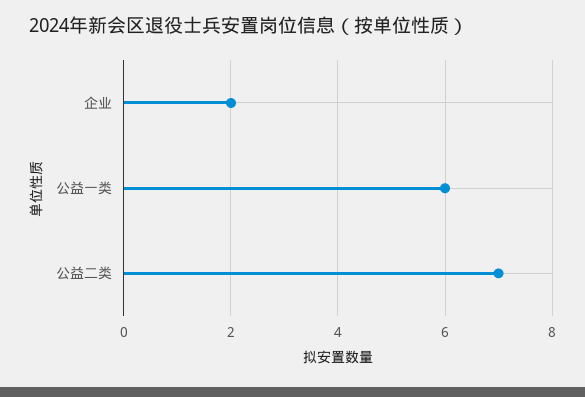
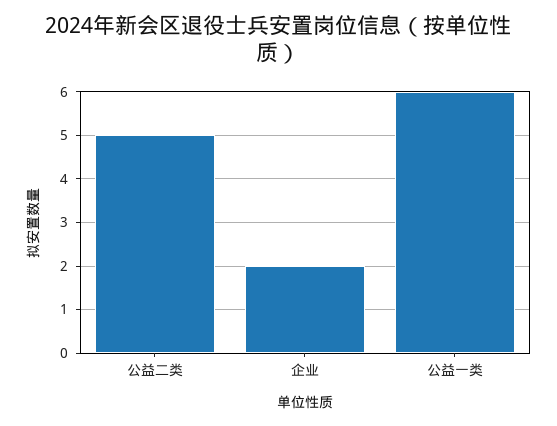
公益二类: 7 -> 5

